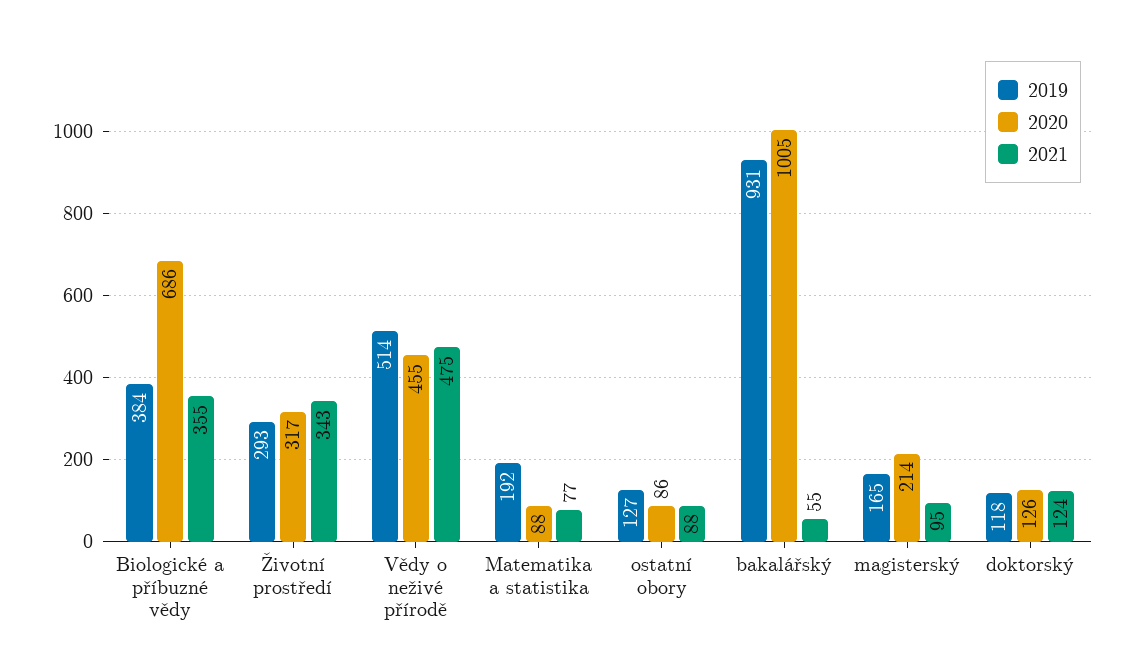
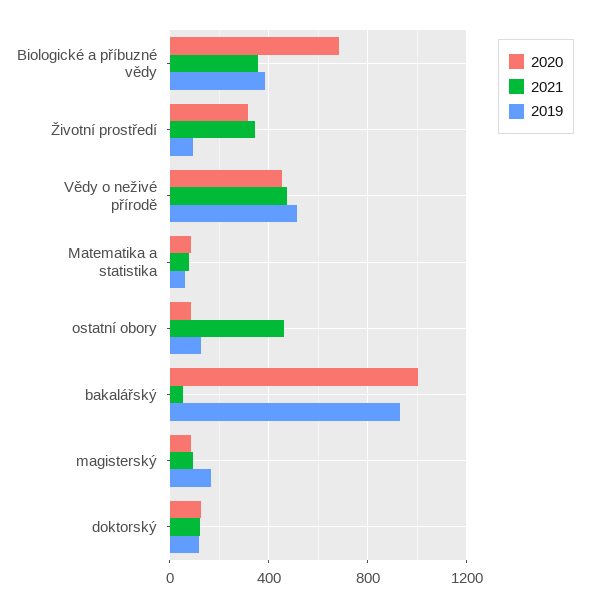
2019, Životní prostředí: 293 -> 100
2019, Matematika a statistika: 192 -> 50
2021, ostatní obory: 88 -> 450
2020, magisterský: 214 -> 100

